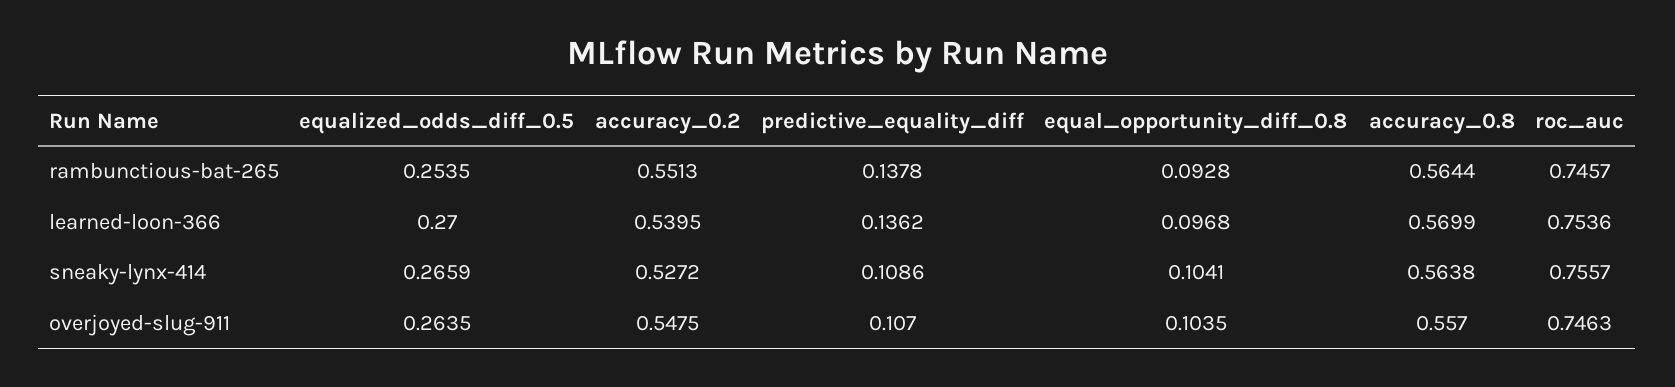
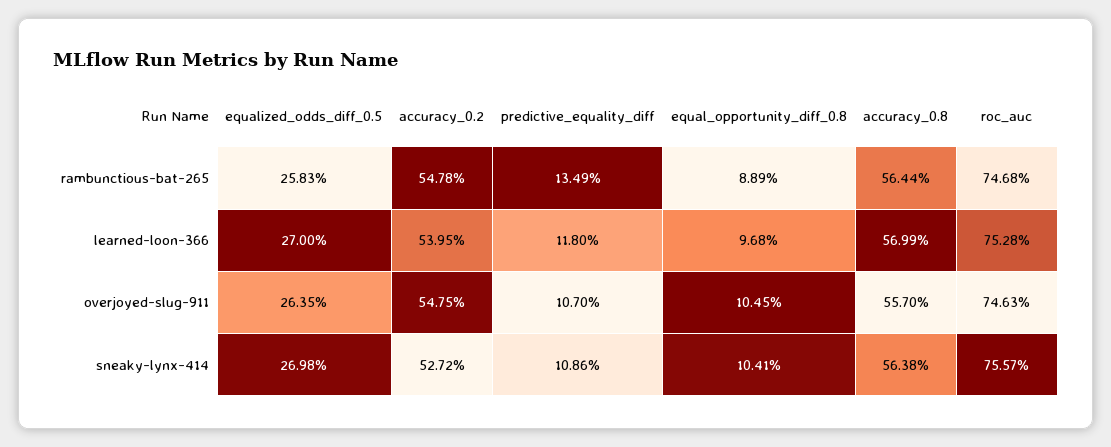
equalized_odds_diff_0.5, rambunctious-bat-265: 0.2535 -> 0.2583
accuracy_0.2, rambunctious-bat-265: 0.5513 -> 0.5478
predictive_equality_diff, rambunctious-bat-265: 0.1378 -> 0.1349
equal_opportunity_diff_0.8, rambunctious-bat-265: 0.0928 -> 0.0889
roc_auc, rambunctious-bat-265: 0.7457 -> 0.7468
predictive_equality_diff, learned-loon-366: 0.1362 -> 0.118
roc_auc, learned-loon-366: 0.7536 -> 0.7528
equalized_odds_diff_0.5, sneaky-lynx-414: 0.2659 -> 0.2698
equal_opportunity_diff_0.8, overjoyed-slug-911: 0.1035 -> 0.1045

